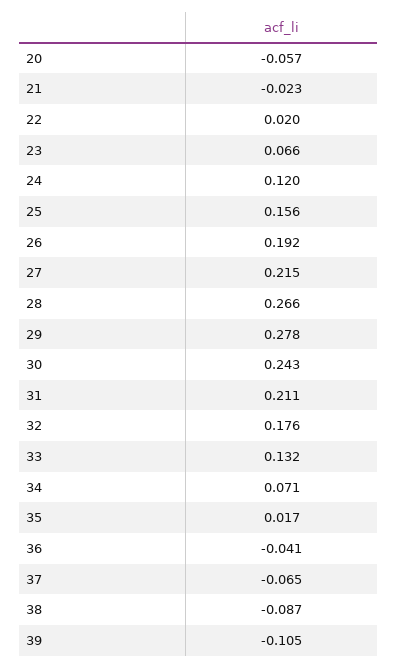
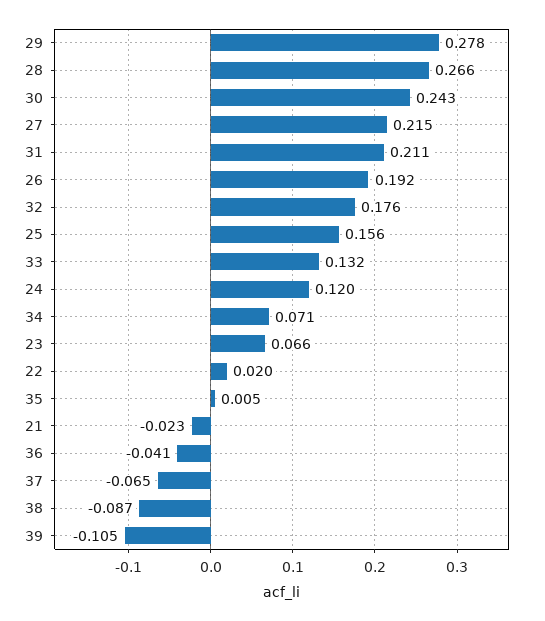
20: -0.057 -> none
35: 0.017 -> 0.005

